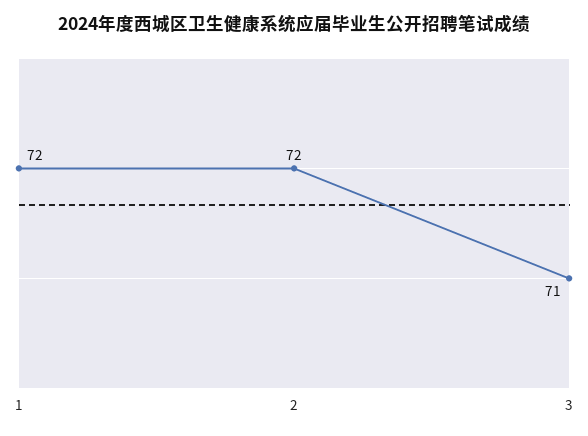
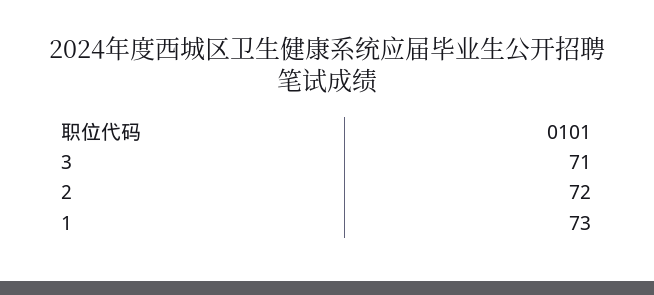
1: 72 -> 73

